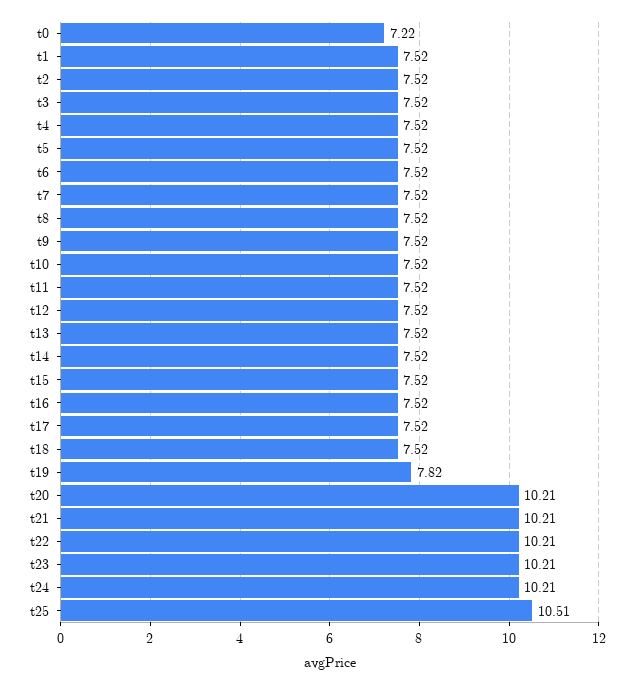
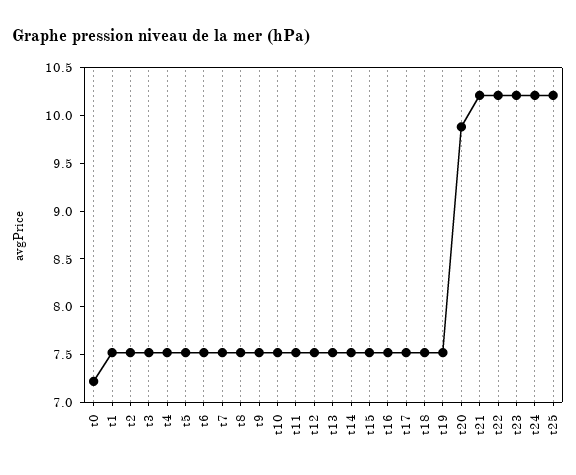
t19: 7.82 -> 7.5
t20: 10.21 -> 9.9
t25: 10.51 -> 10.2

